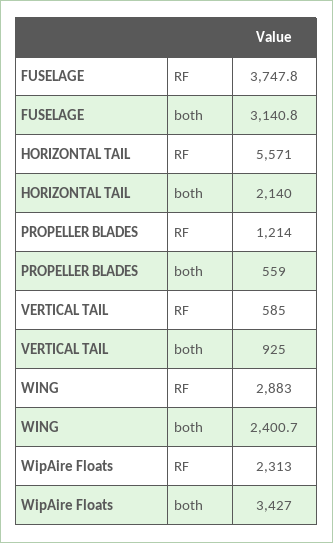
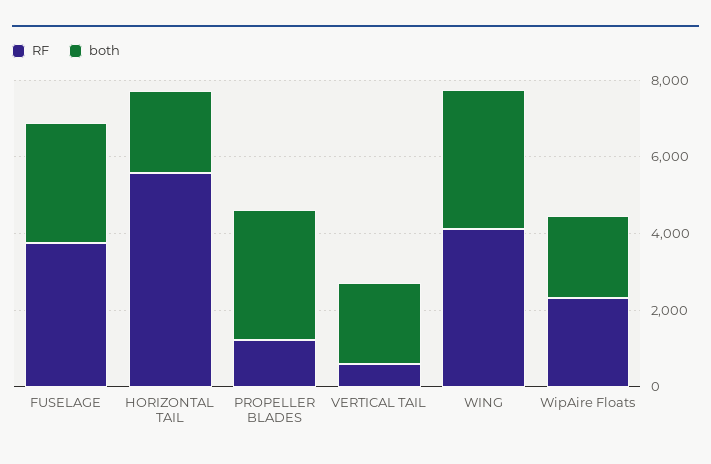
both, PROPELLER BLADES: 559 -> 3500
both, VERTICAL TAIL: 925 -> 2000
RF, WING: 2883 -> 4000
both, WING: 2400.7 -> 3500
both, WipAire Floats: 3427 -> 2000

